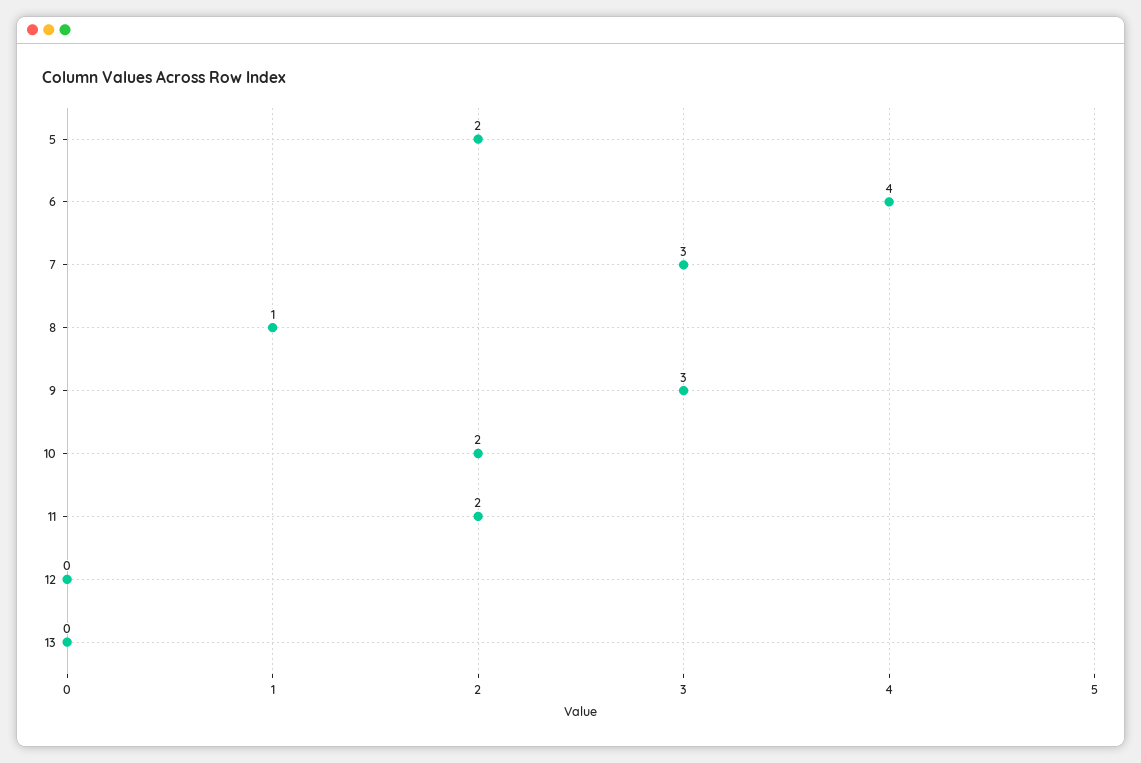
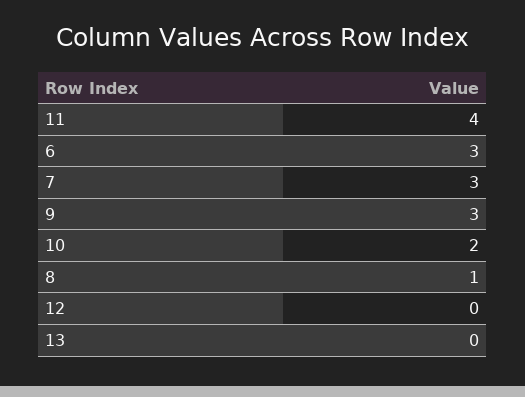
5: 2 -> none
6: 4 -> 3
11: 2 -> 4

